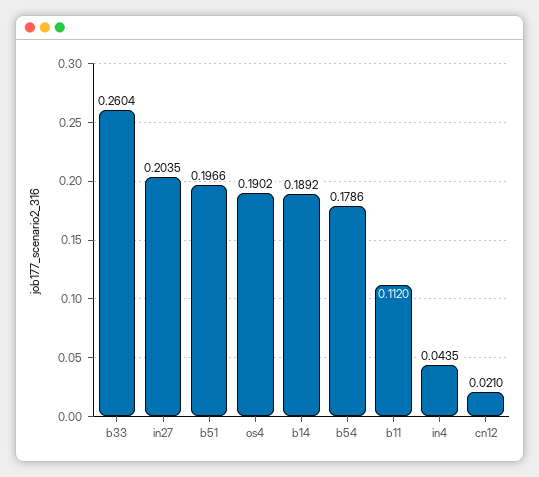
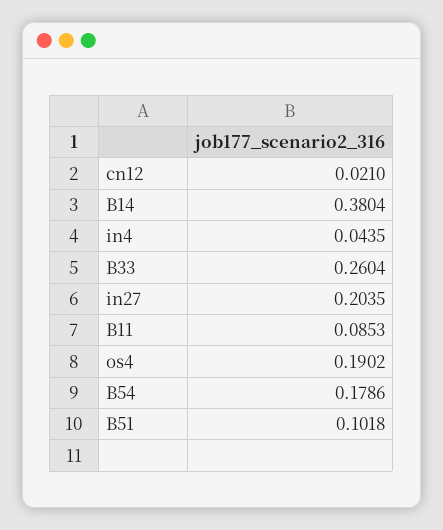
b51: 0.1966 -> 0.1018
b14: 0.1892 -> 0.3804
b11: 0.112 -> 0.0853

